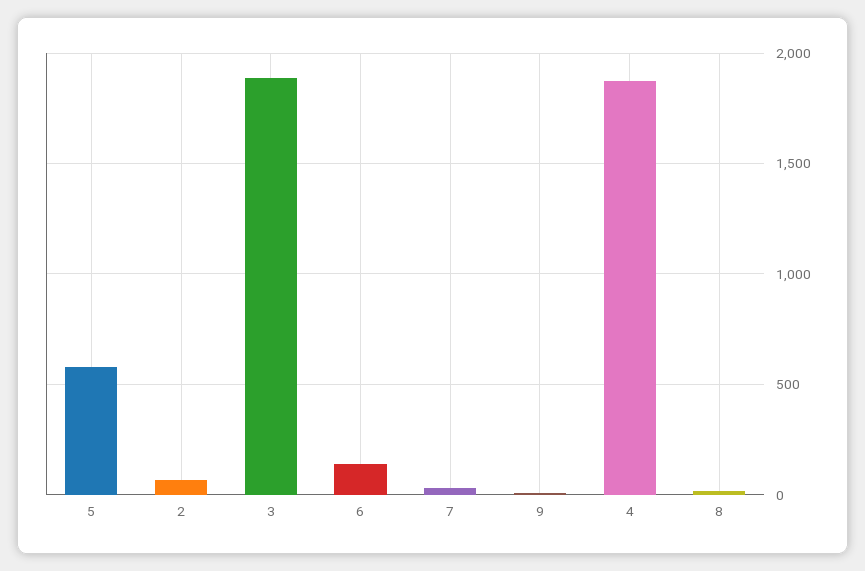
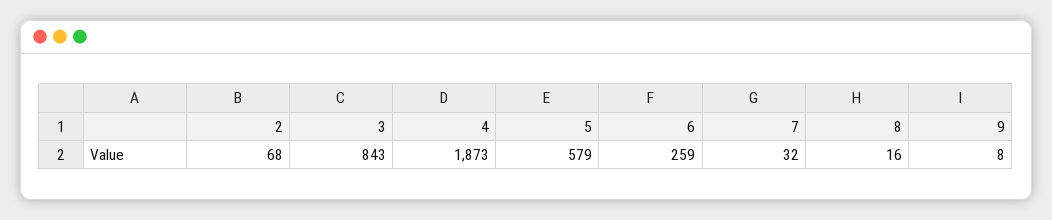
3: 1900 -> 843
6: 150 -> 259

